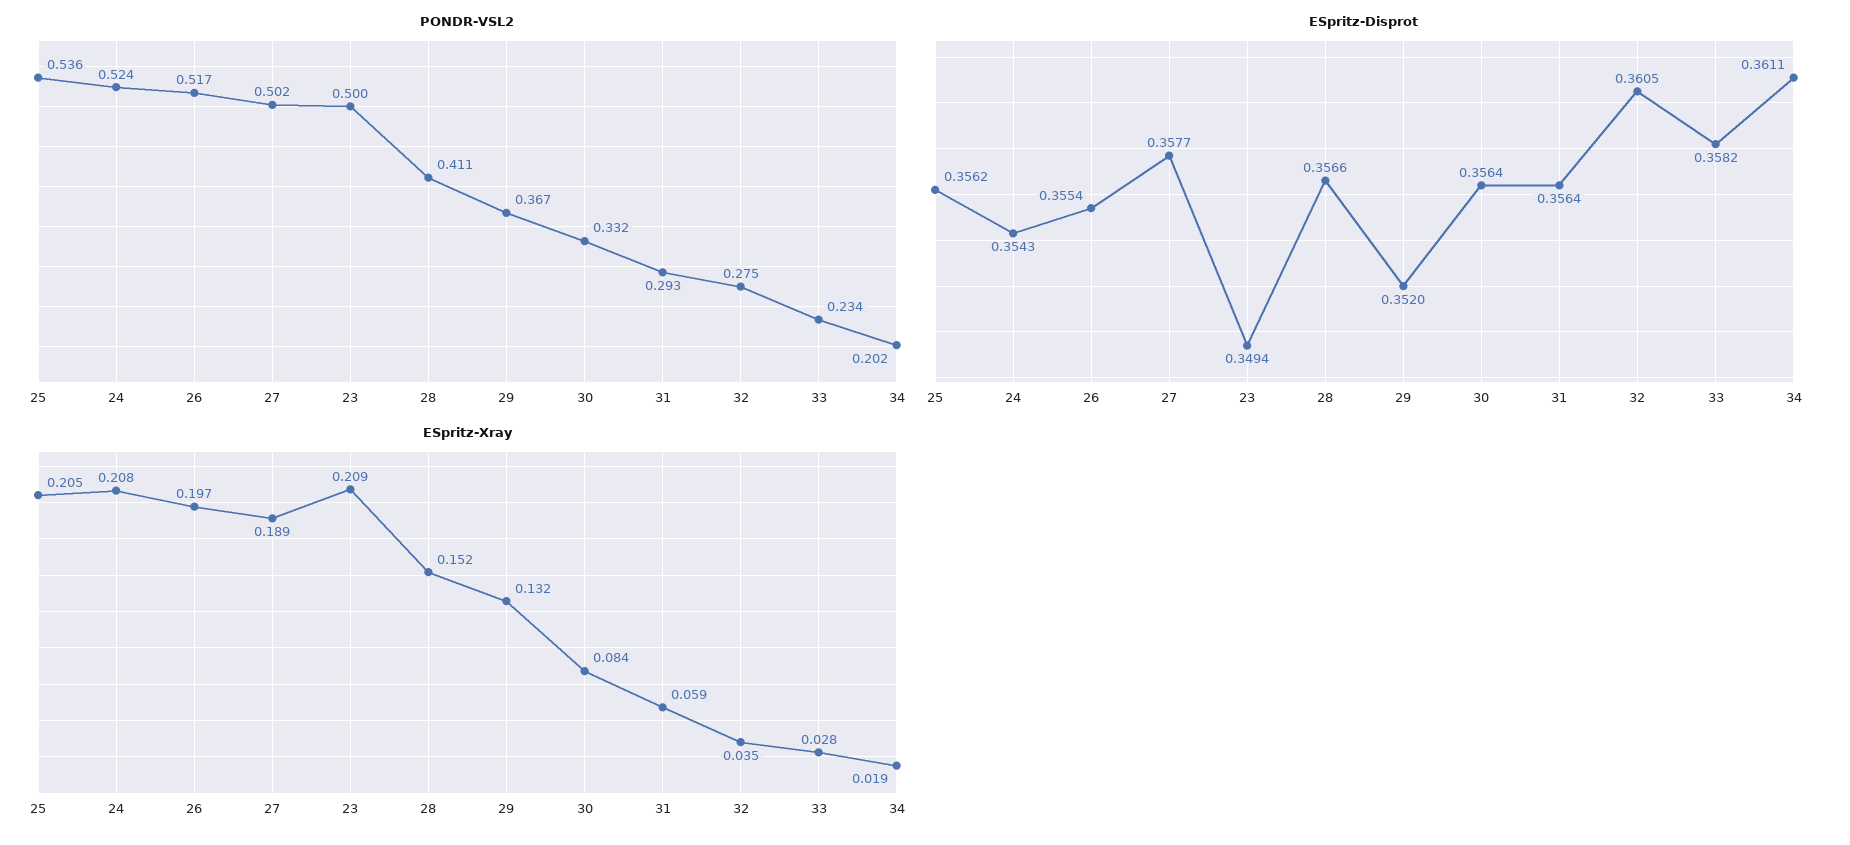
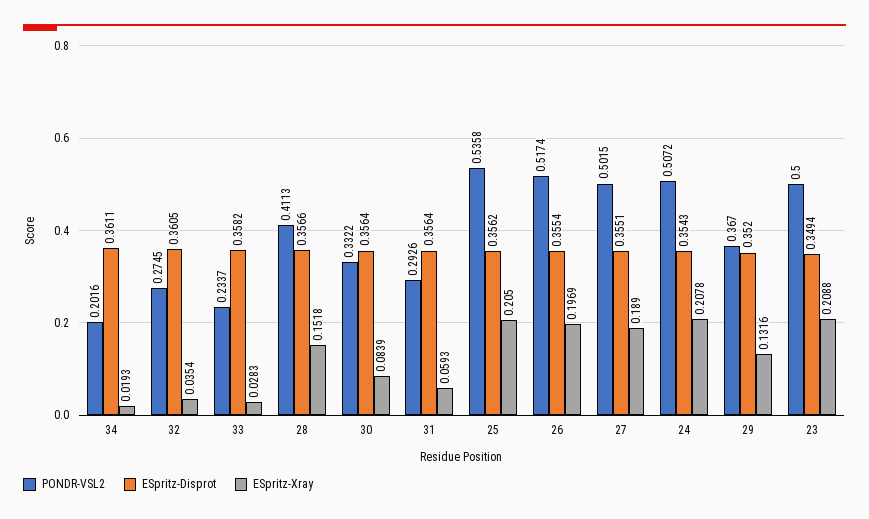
PONDR-VSL2, 24: 0.524 -> 0.5072
ESpritz-Disprot, 27: 0.3577 -> 0.3551

